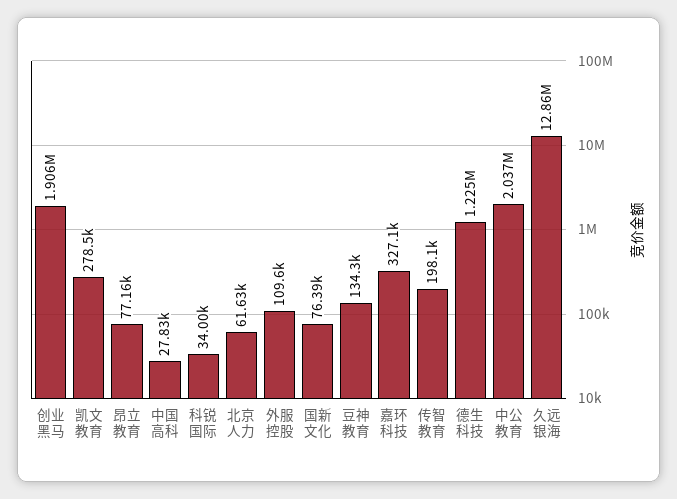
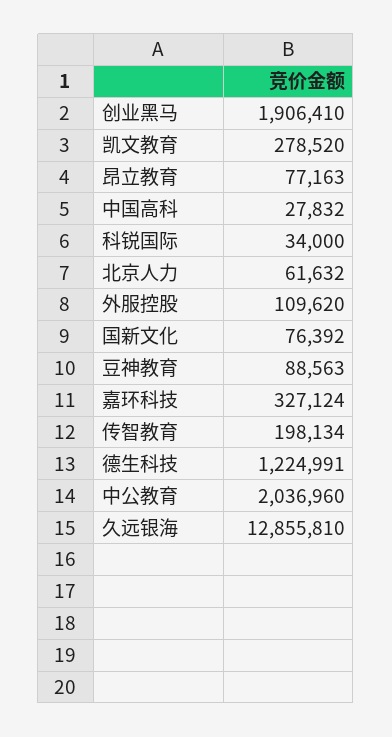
豆神教育: 134300 -> 88563

